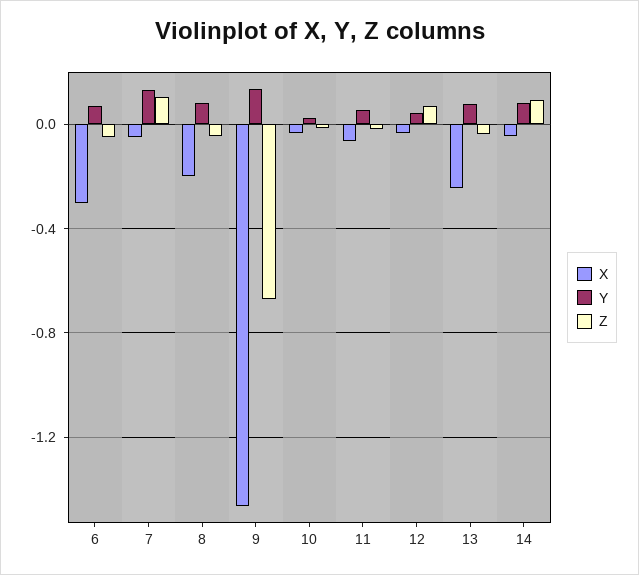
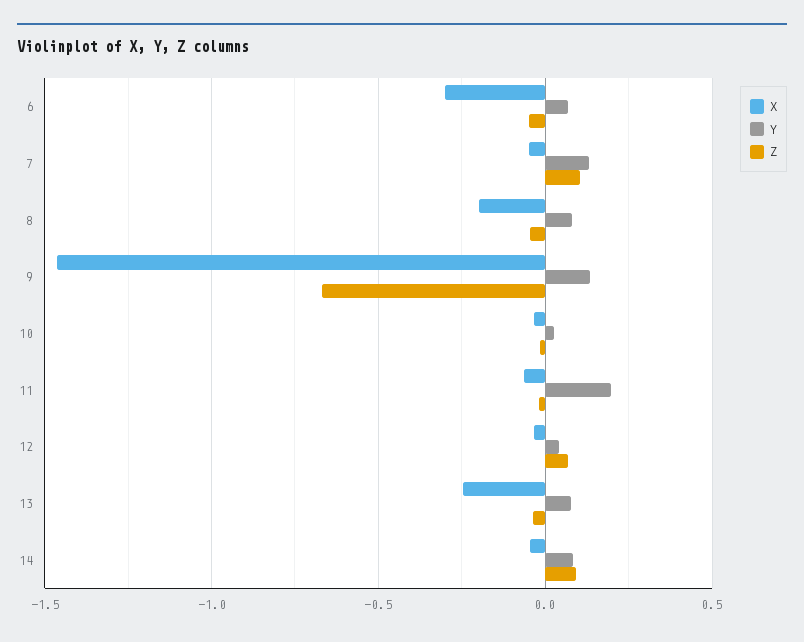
Y, 11: 0.05 -> 0.2

